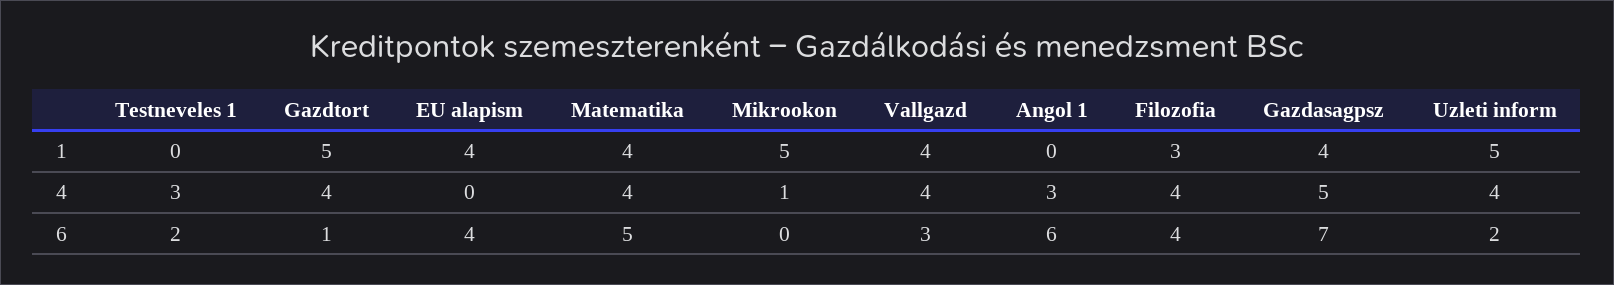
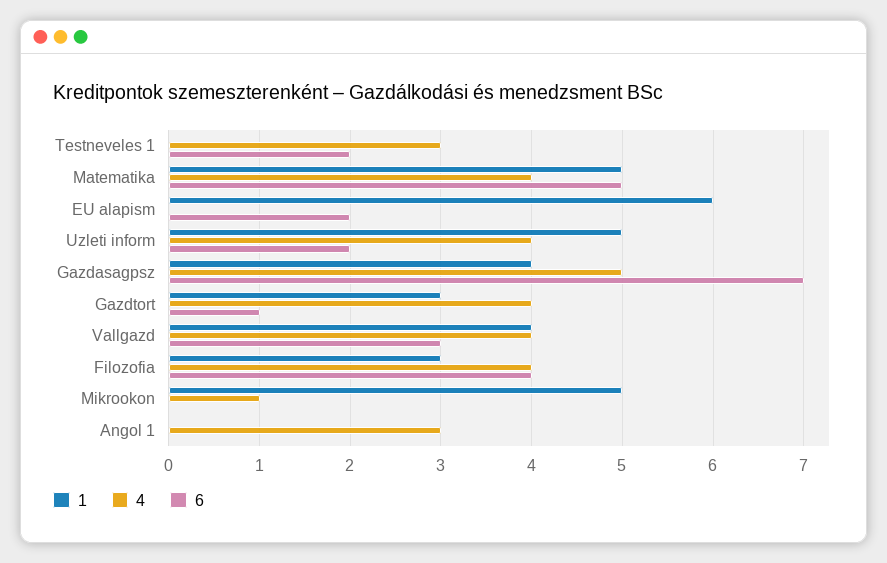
1, Gazdtort: 5 -> 3
1, EU alapism: 4 -> 6
1, Matematika: 4 -> 5
6, EU alapism: 4 -> 2
6, Angol 1: 6 -> 0

